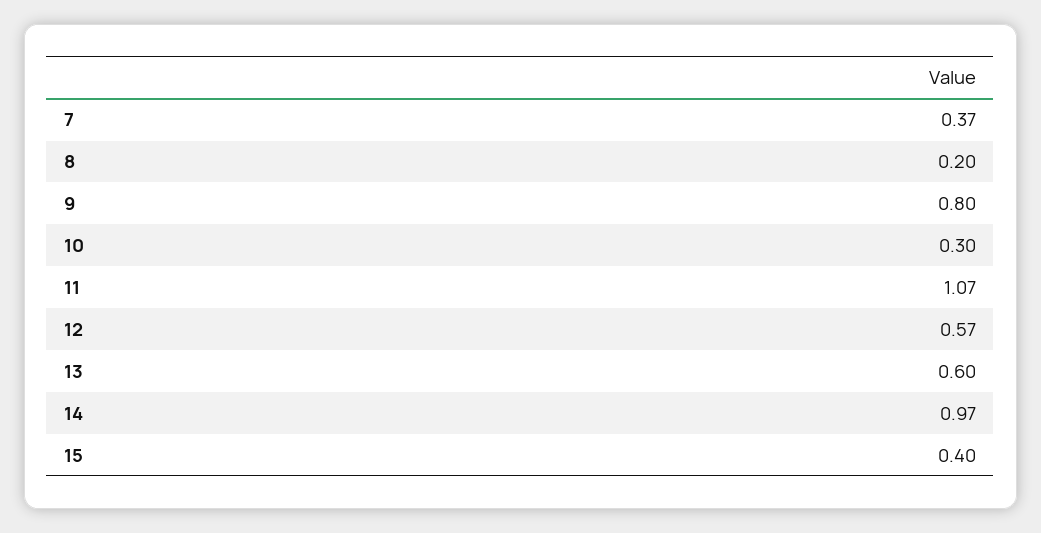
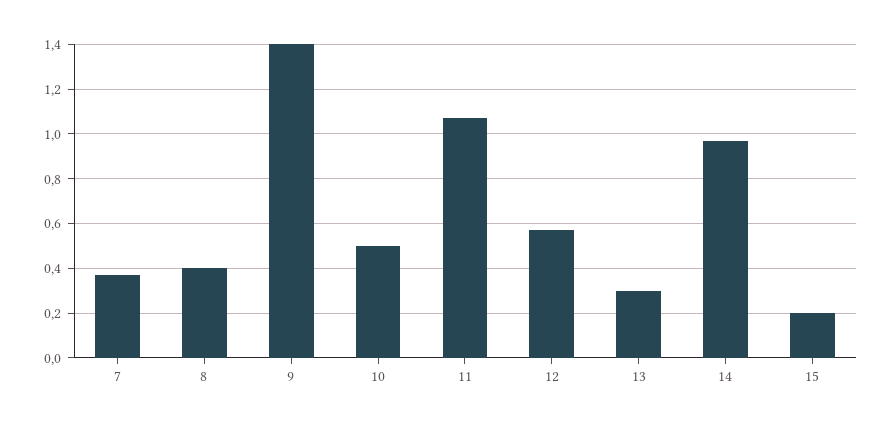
8: 0.2 -> 0.4
9: 0.8 -> 1.4
10: 0.3 -> 0.5
13: 0.6 -> 0.3
15: 0.4 -> 0.2

